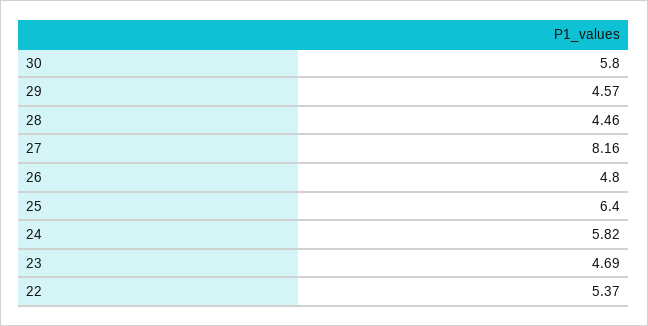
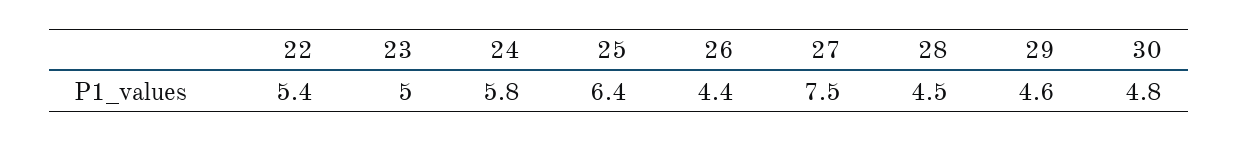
30: 5.8 -> 4.8
27: 8.16 -> 7.5
26: 4.8 -> 4.4
23: 4.69 -> 5

